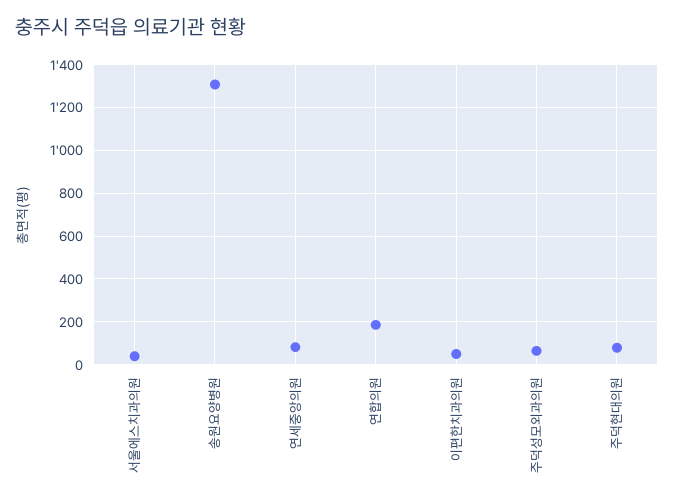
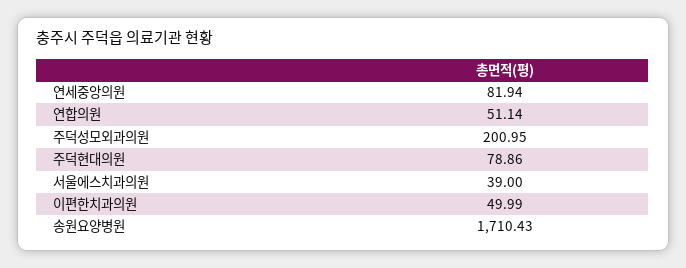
송원요양병원: 1300 -> 1710.43
연합의원: 200 -> 51.14
주덕성모외과의원: 50 -> 200.95

